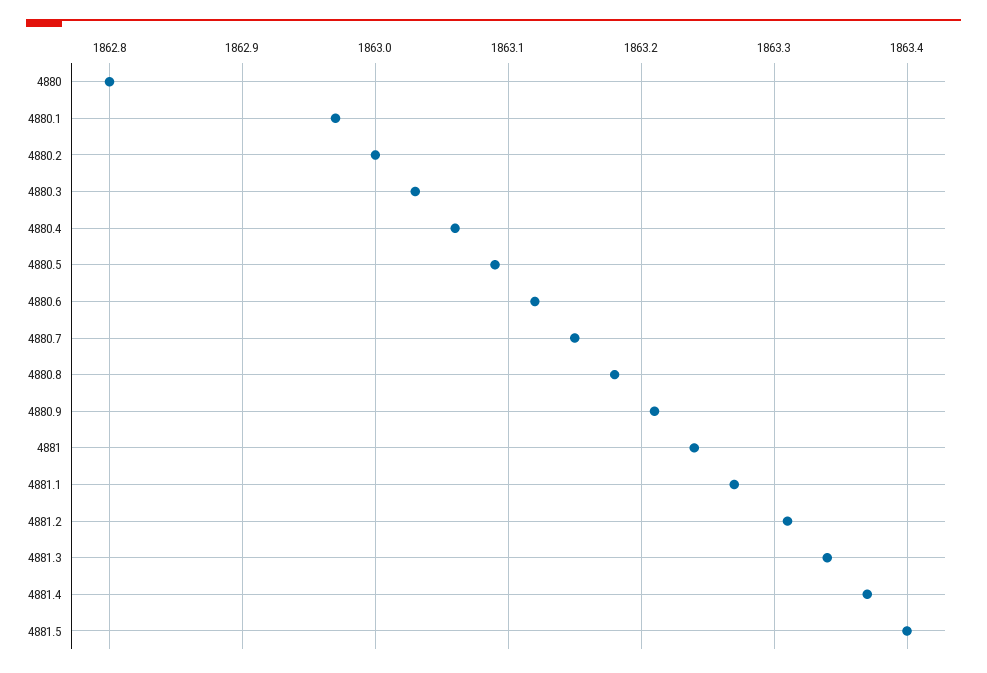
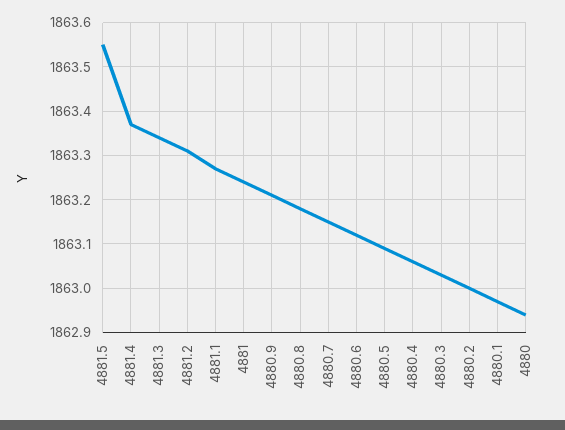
4880: 1862.8 -> 1862.95
4881.5: 1863.4 -> 1863.55

